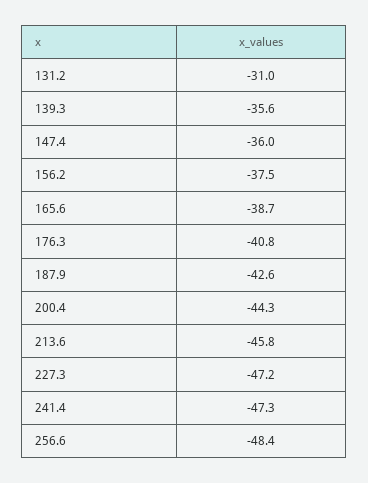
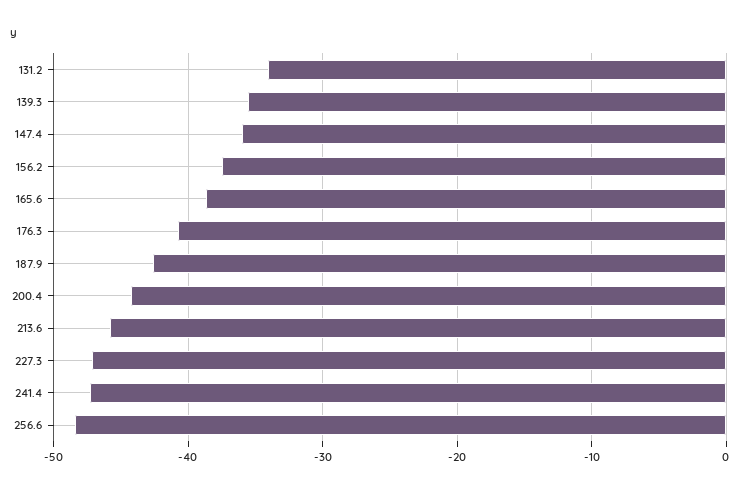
131.2: -31 -> -34

